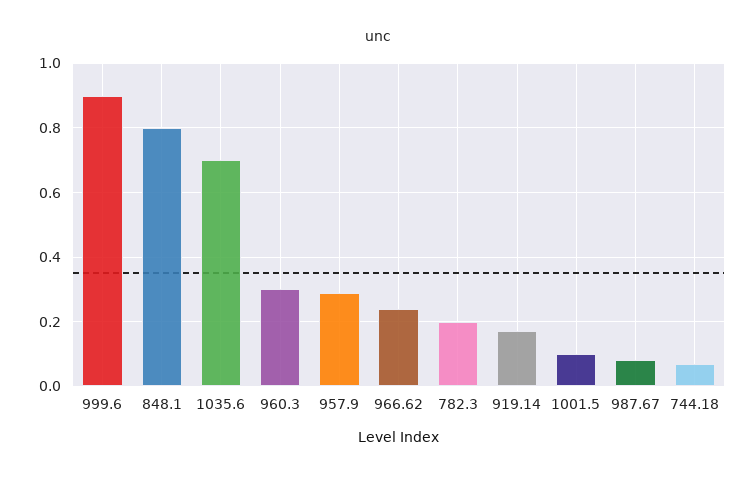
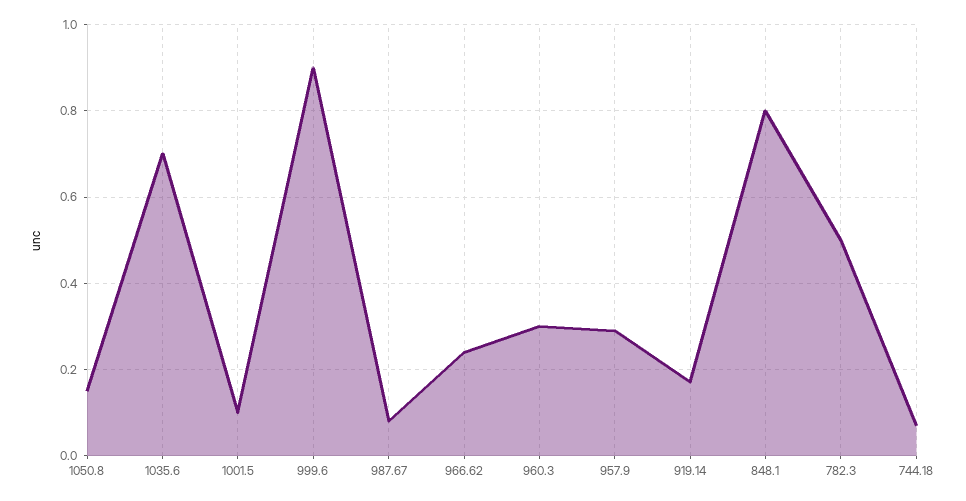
782.3: 0.2 -> 0.5
1050.8: none -> 0.15

